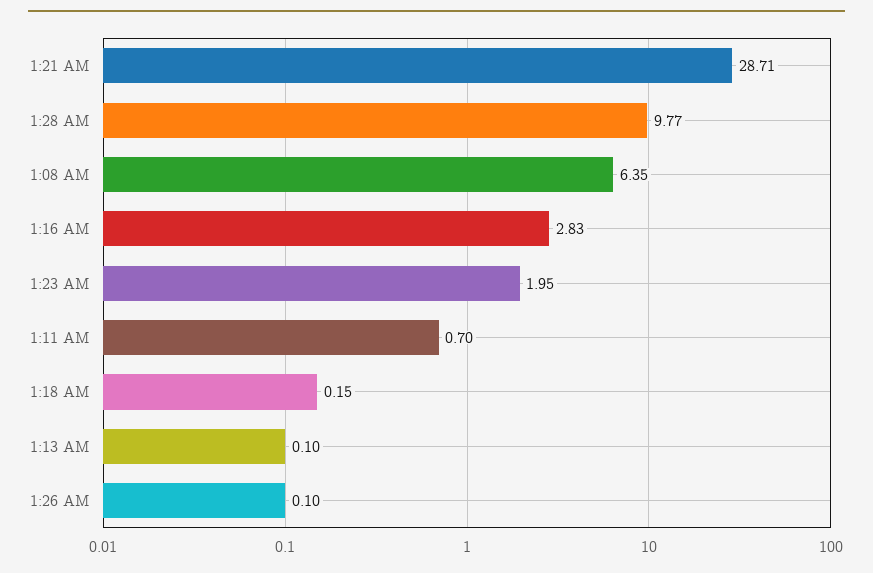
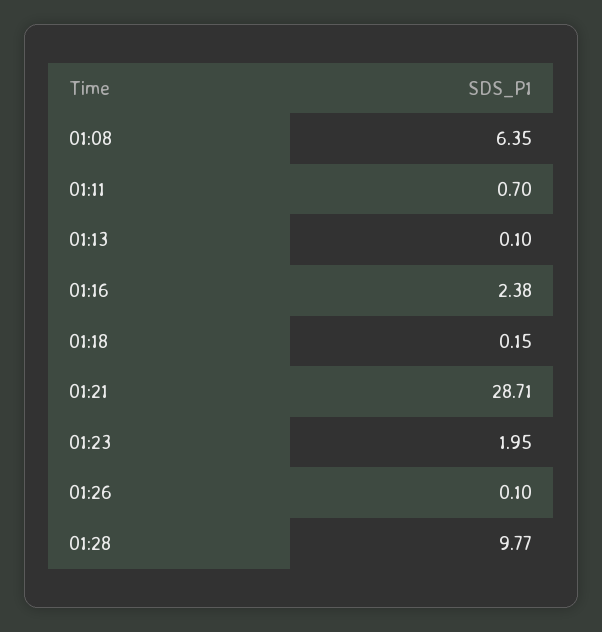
1:16 AM: 2.83 -> 2.38

